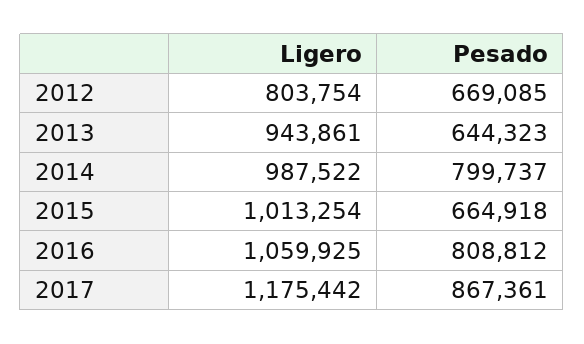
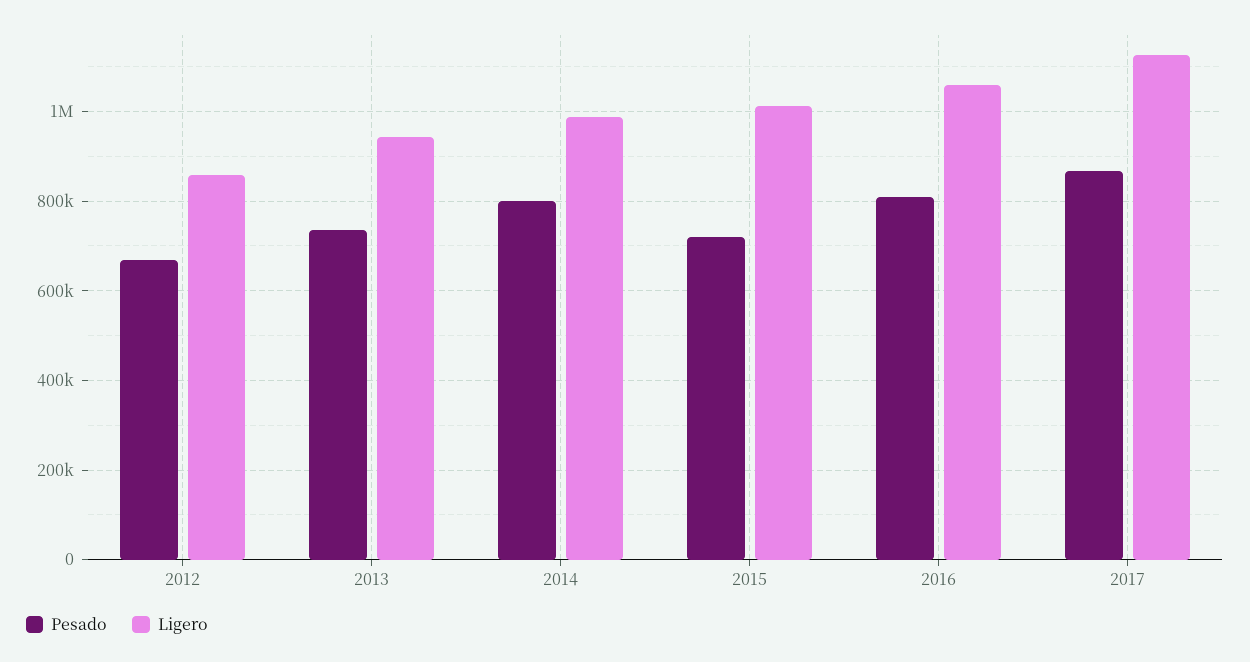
Ligero, 2012: 803754 -> 860000
Pesado, 2013: 644323 -> 740000
Pesado, 2015: 664918 -> 720000
Ligero, 2017: 1175442 -> 1120000

